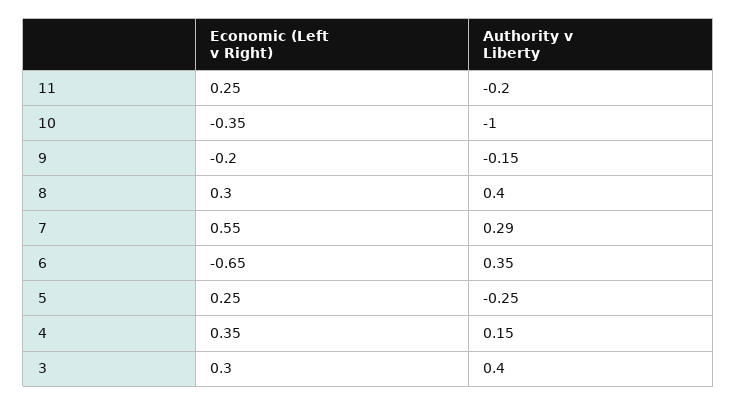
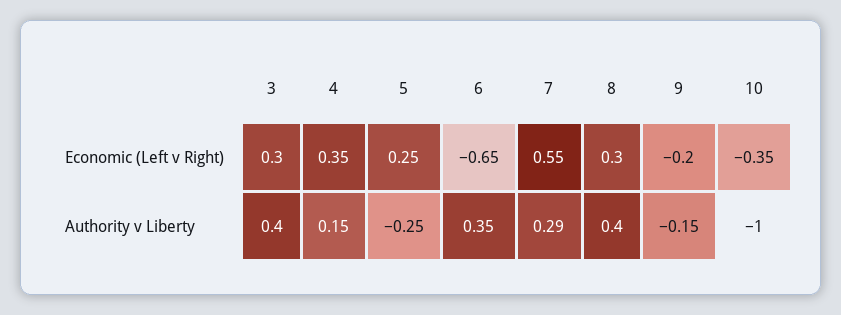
Economic (Left v Right), 11: 0.25 -> none
Authority v Liberty, 11: -0.2 -> none

